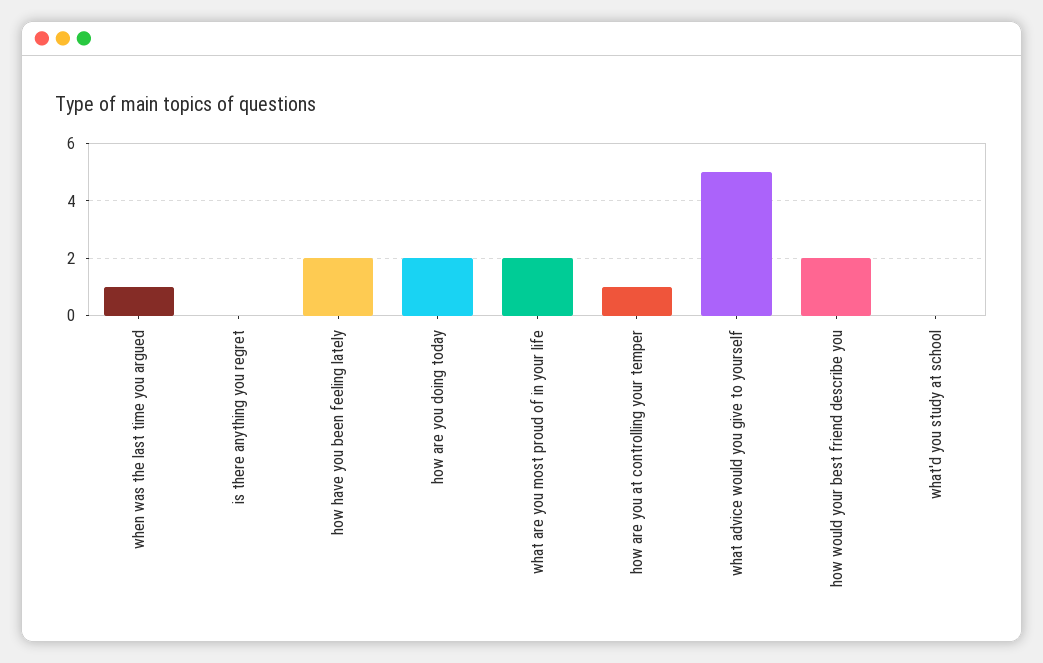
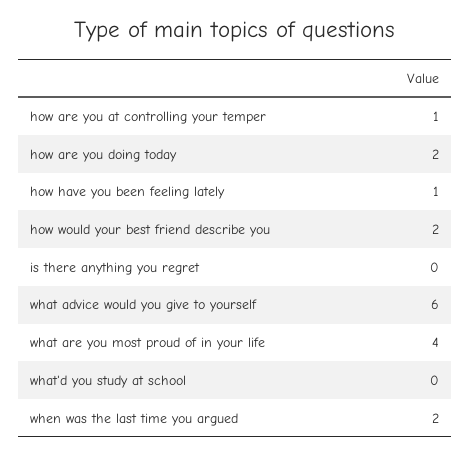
when was the last time you argued: 1 -> 2
how have you been feeling lately: 2 -> 1
what are you most proud of in your life: 2 -> 4
what advice would you give to yourself: 5 -> 6

